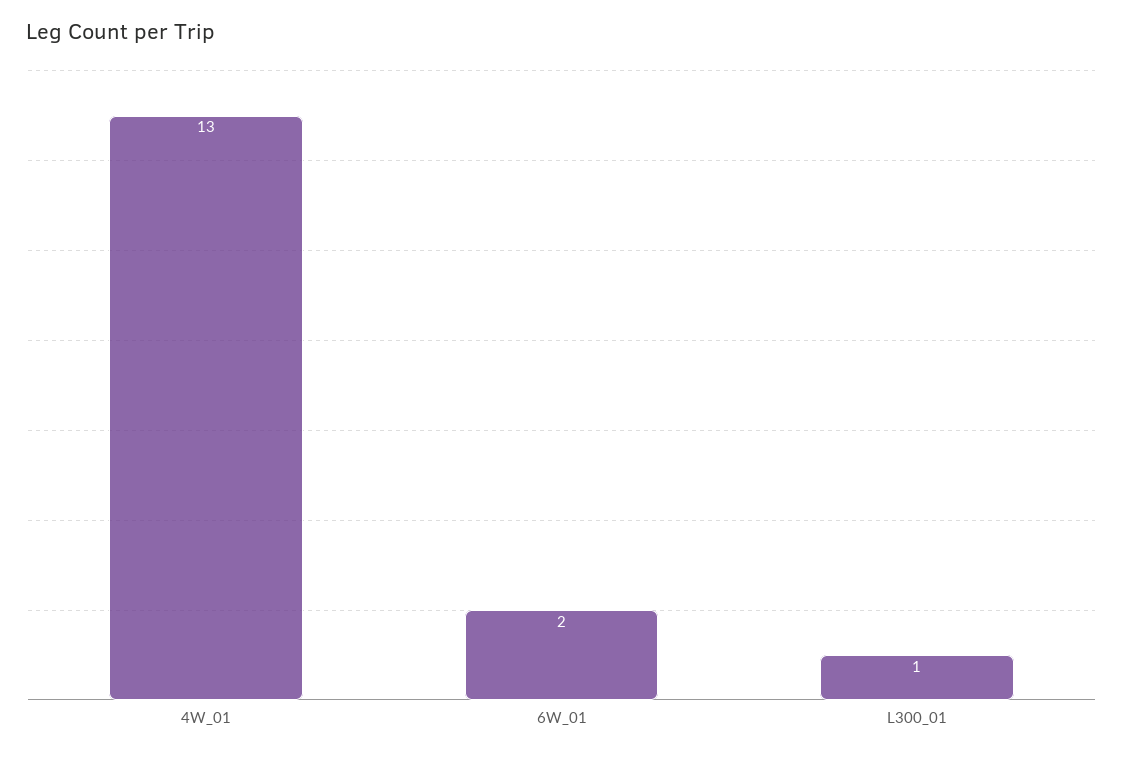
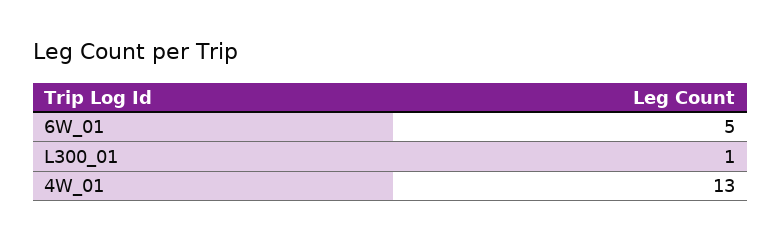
6W_01: 2 -> 5

